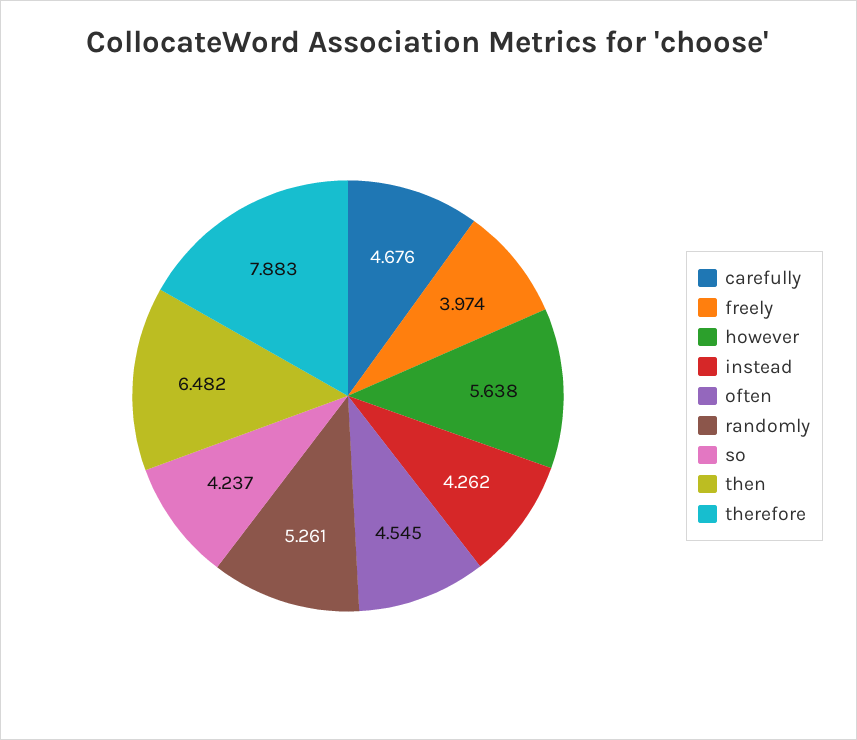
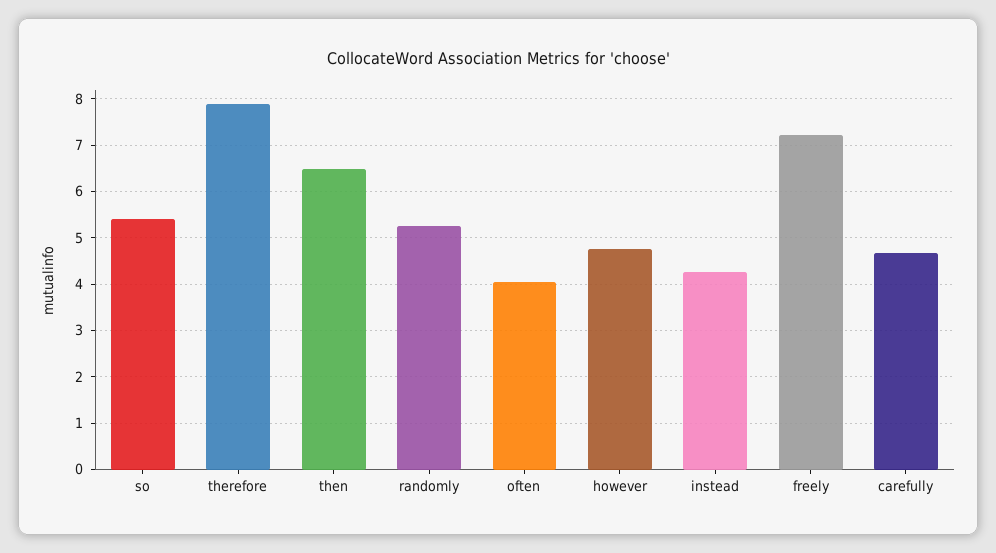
freely: 3.974 -> 7.2
however: 5.638 -> 4.8
often: 4.545 -> 4
so: 4.237 -> 5.4

